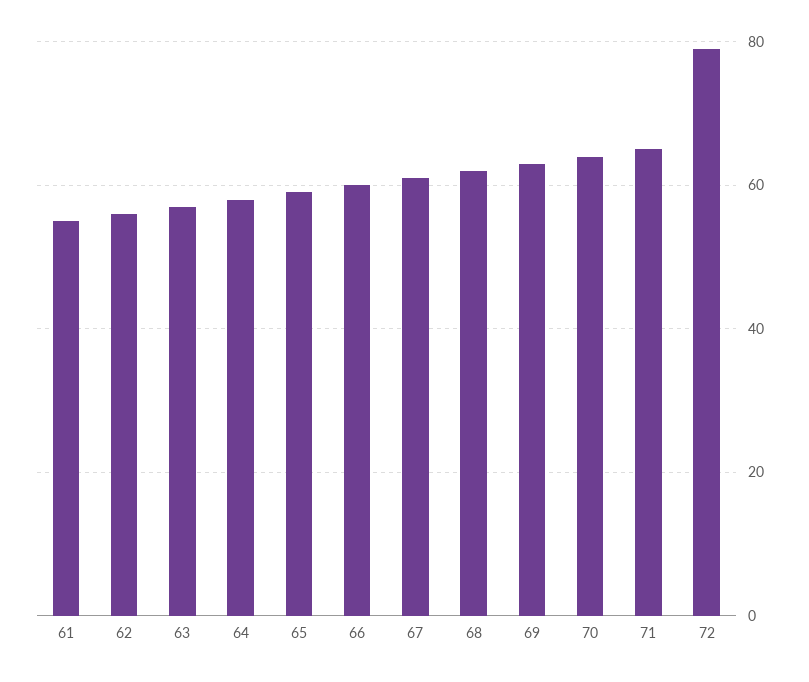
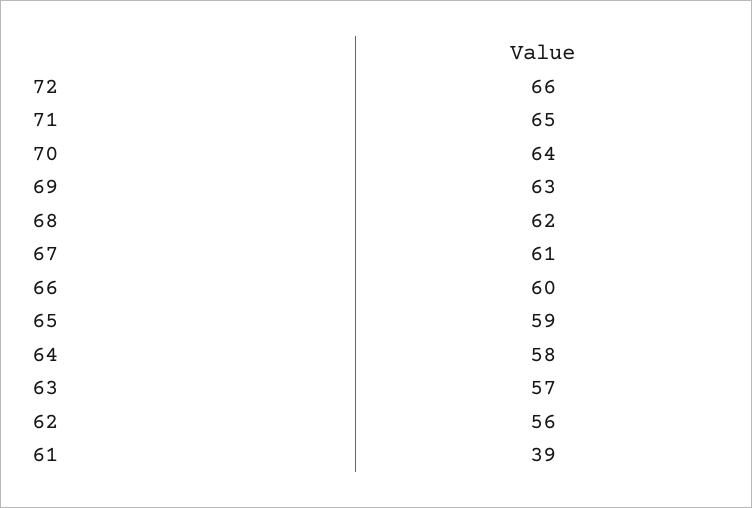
61: 55 -> 39
72: 80 -> 66

